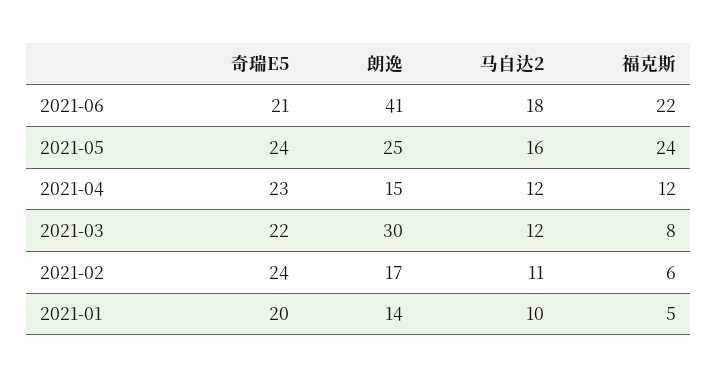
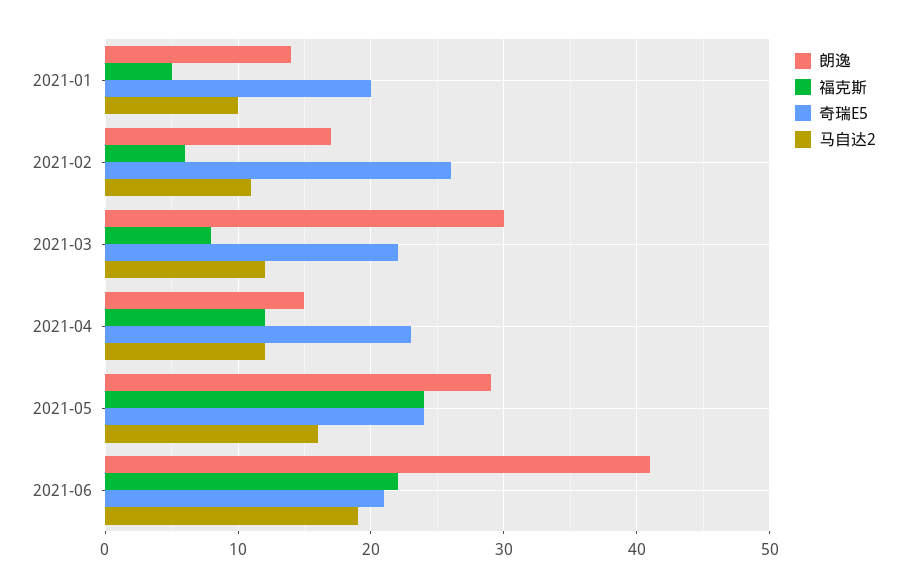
马自达2, 2021-06: 18 -> 19
朗逸, 2021-05: 25 -> 29
奇瑞E5, 2021-02: 24 -> 26

